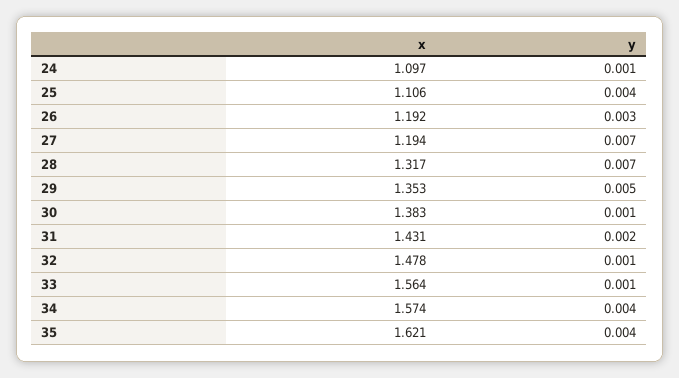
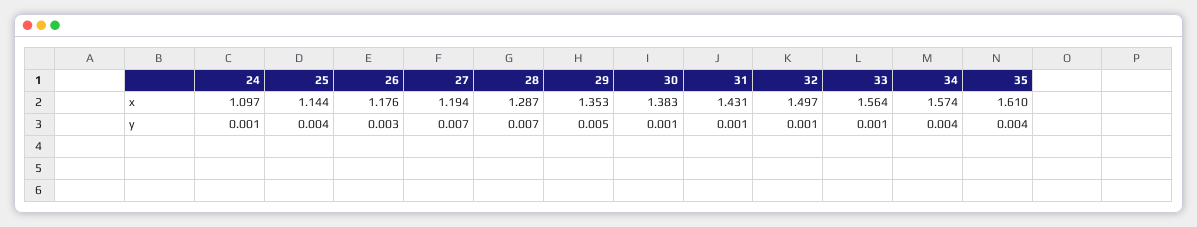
x, 25: 1.106 -> 1.144
x, 26: 1.192 -> 1.176
x, 28: 1.317 -> 1.287
y, 31: 0.002 -> 0.001
x, 32: 1.478 -> 1.497
x, 35: 1.621 -> 1.61

